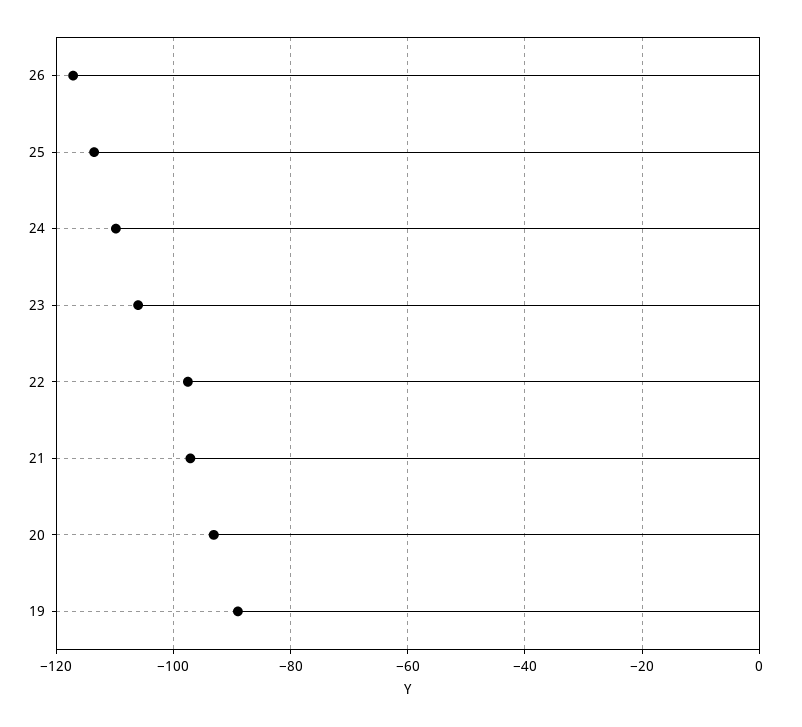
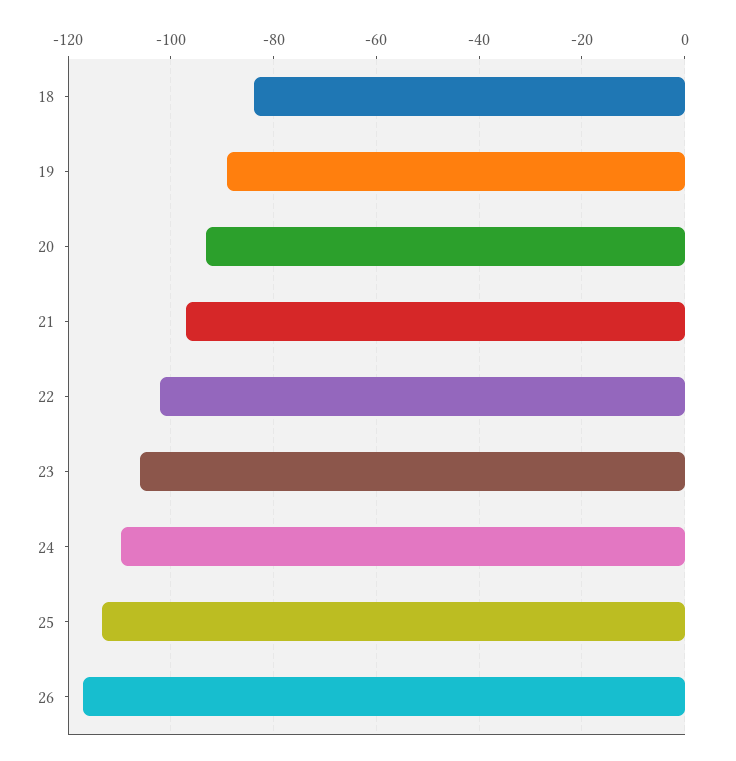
22: -98 -> -102
18: none -> -84

